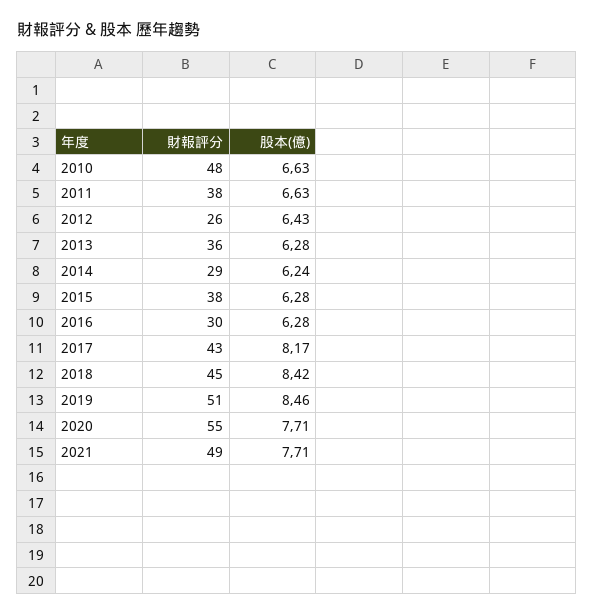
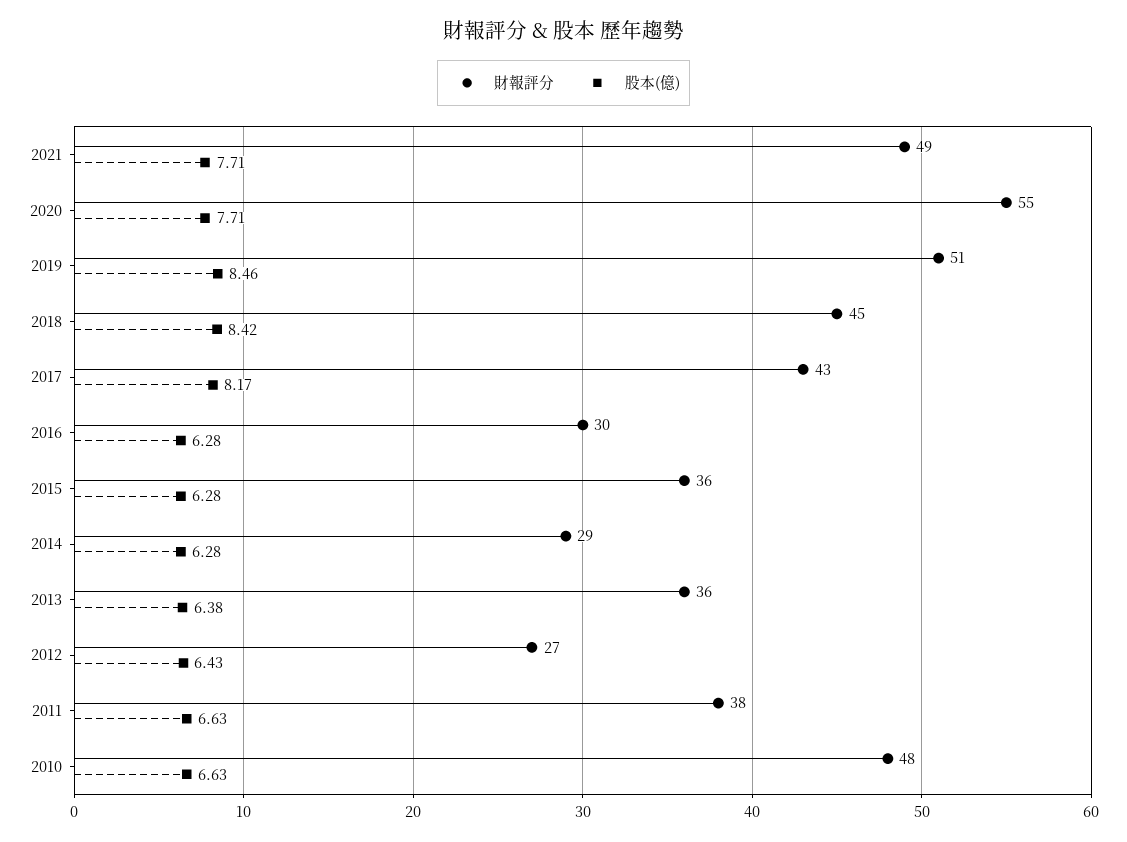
財報評分, 2012: 26 -> 27
股本(億), 2013: 6.28 -> 6.38
股本(億), 2014: 6.24 -> 6.28
財報評分, 2015: 38 -> 36

